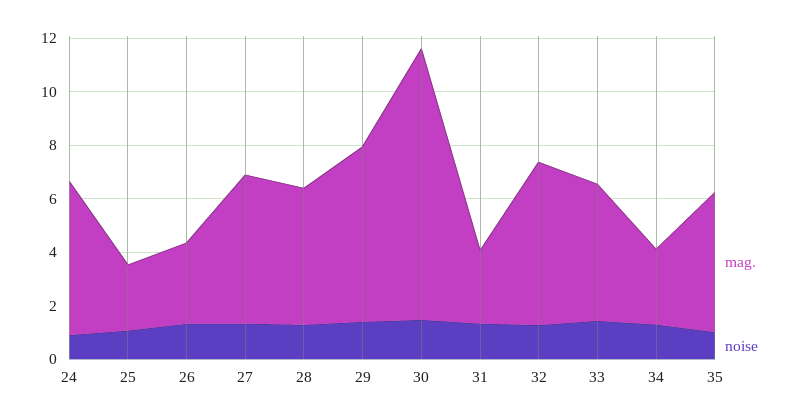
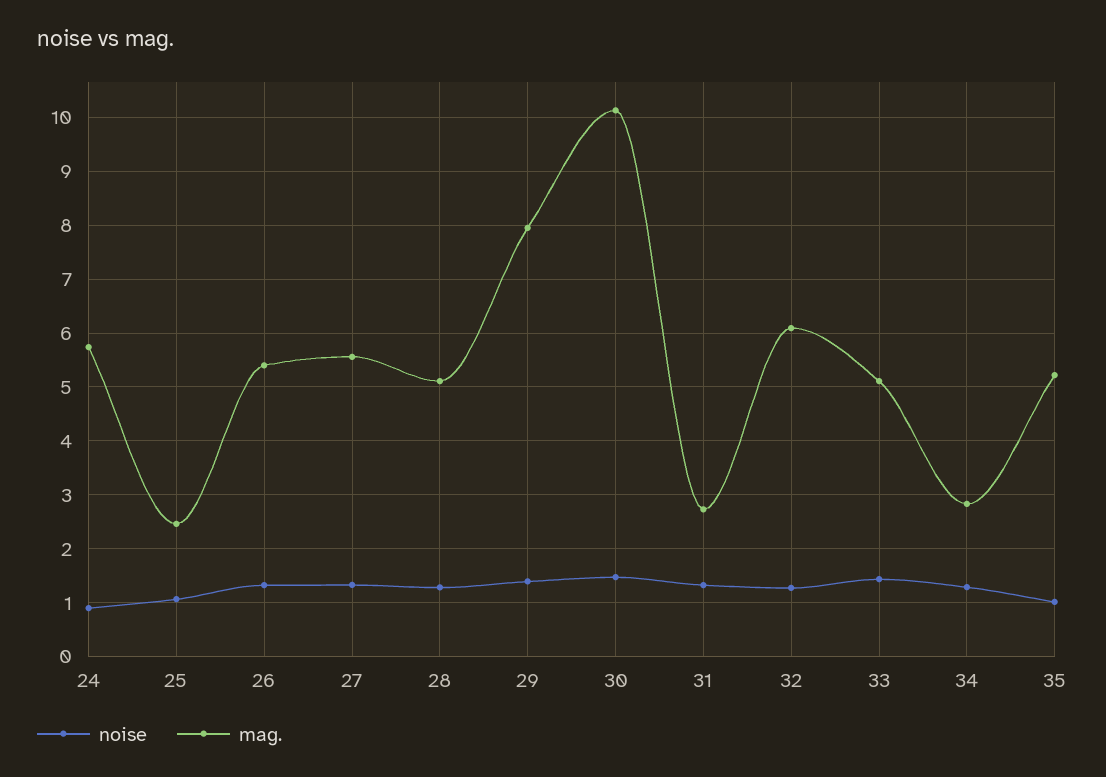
mag., 26: 3 -> 5.4
mag., 29: 6.5 -> 8

